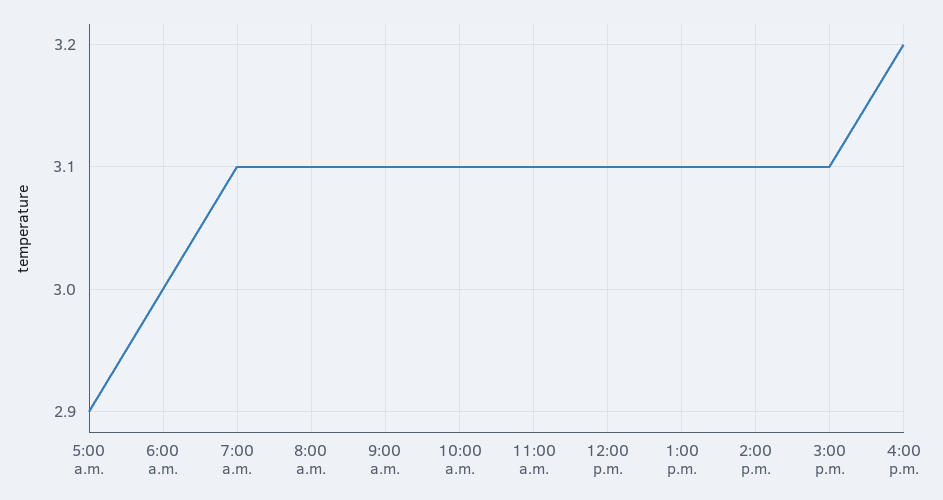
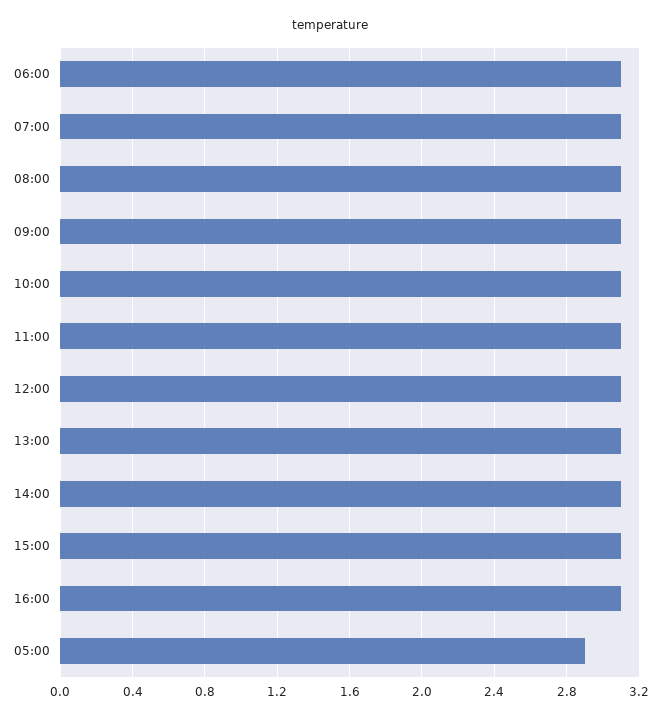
6:00 a.m.: 3 -> 3.1
4:00 p.m.: 3.2 -> 3.1

